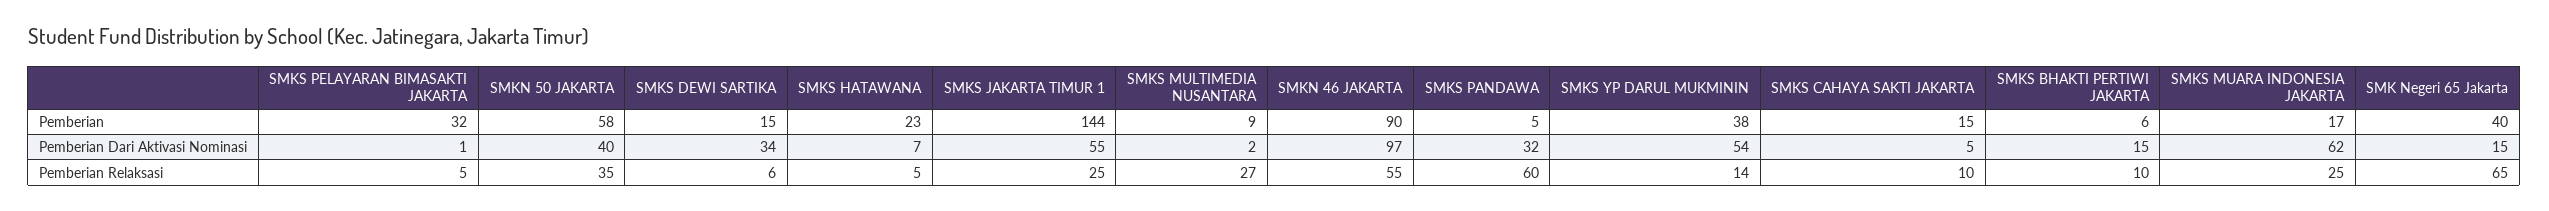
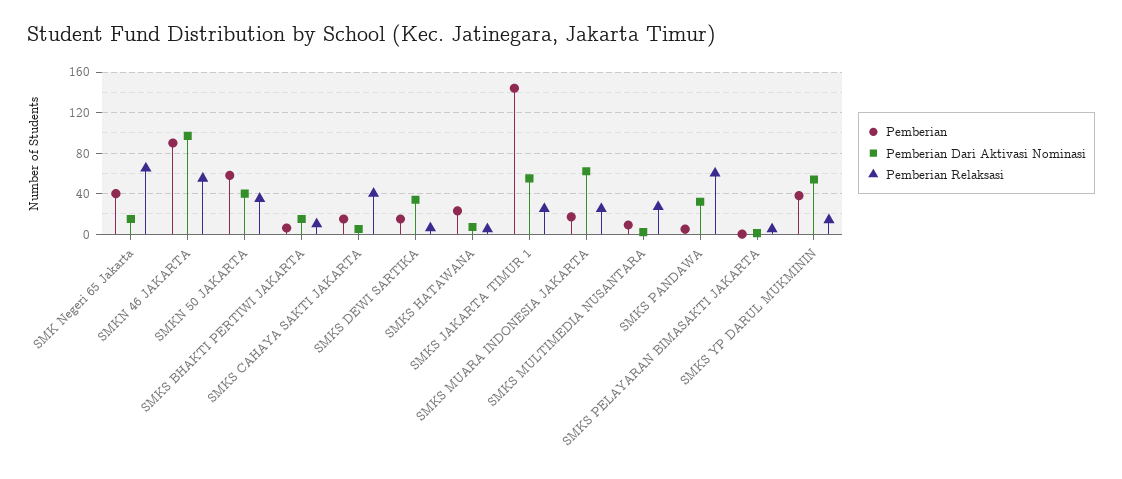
Pemberian, SMKS PELAYARAN BIMASAKTI JAKARTA: 32 -> 0
Pemberian Relaksasi, SMKS CAHAYA SAKTI JAKARTA: 10 -> 40

